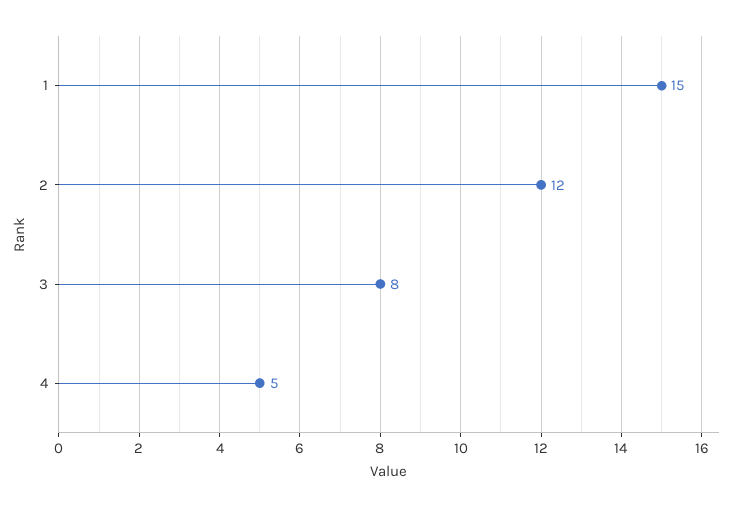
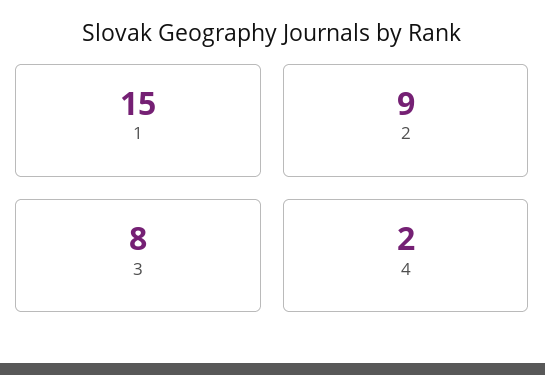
2: 12 -> 9
4: 5 -> 2

